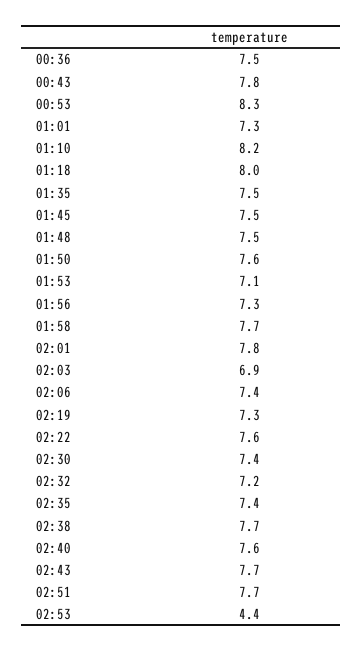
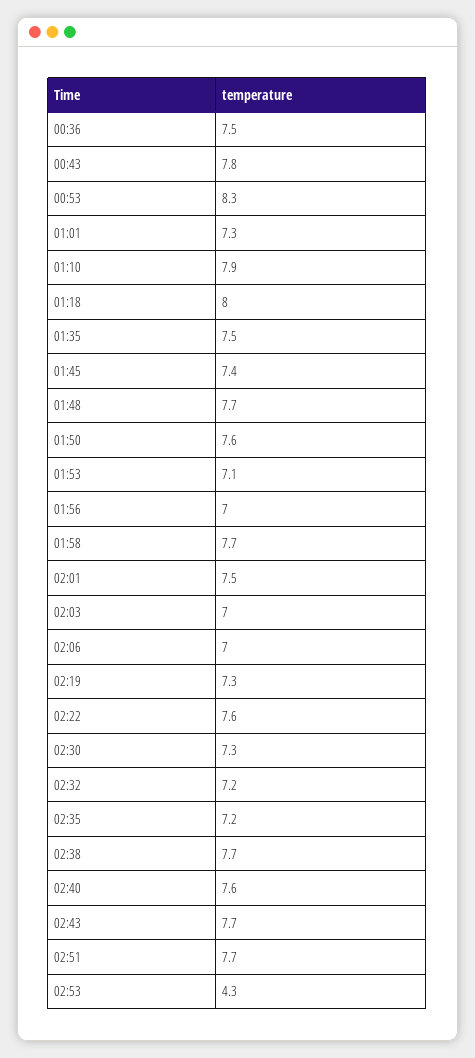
01:10: 8.2 -> 7.9
01:45: 7.5 -> 7.4
01:48: 7.5 -> 7.7
01:56: 7.3 -> 7
02:01: 7.8 -> 7.5
02:03: 6.9 -> 7
02:06: 7.4 -> 7
02:30: 7.4 -> 7.3
02:35: 7.4 -> 7.2
02:53: 4.4 -> 4.3

